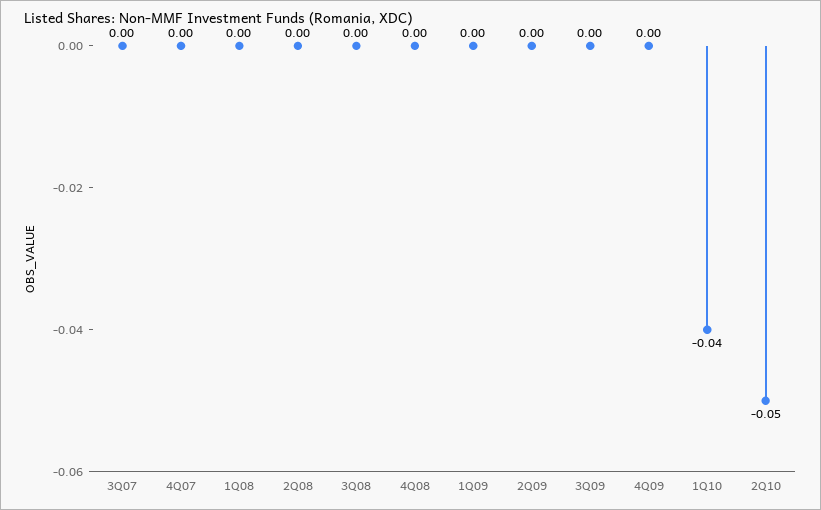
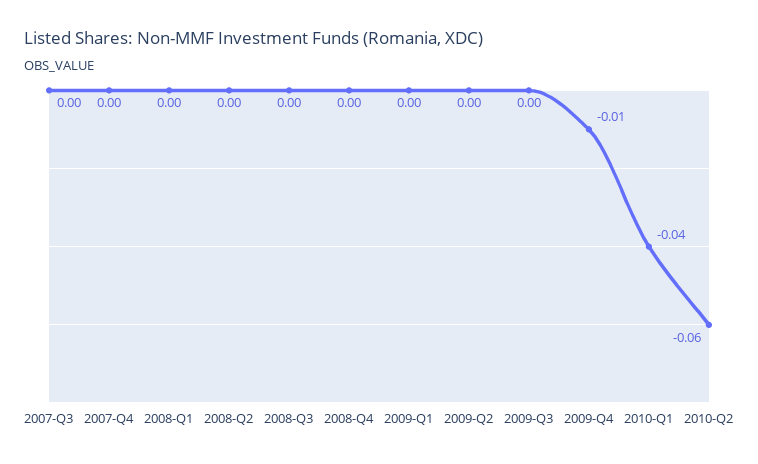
4Q09: 0 -> -0.01
2Q10: -0.05 -> -0.06

